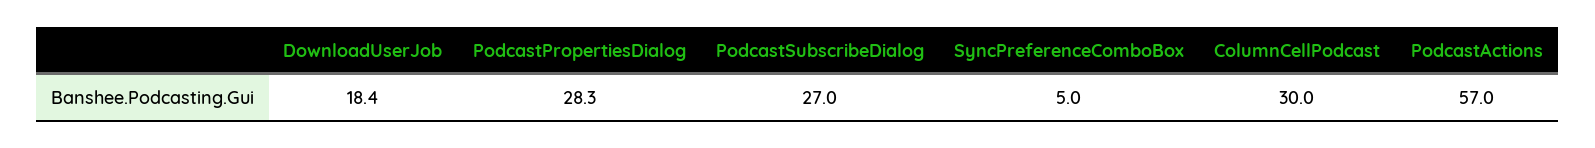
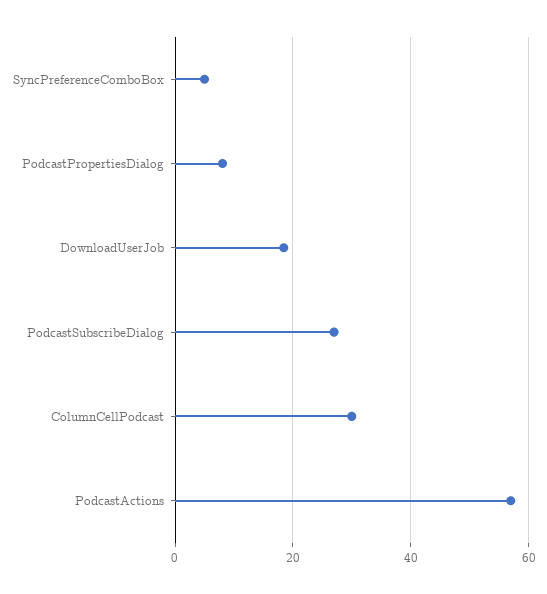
PodcastPropertiesDialog: 28.3 -> 8

